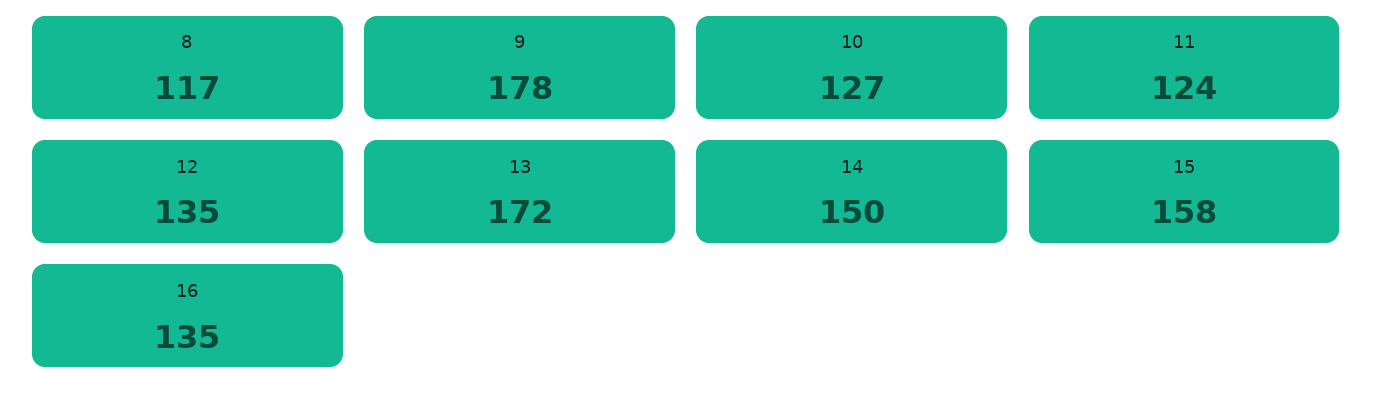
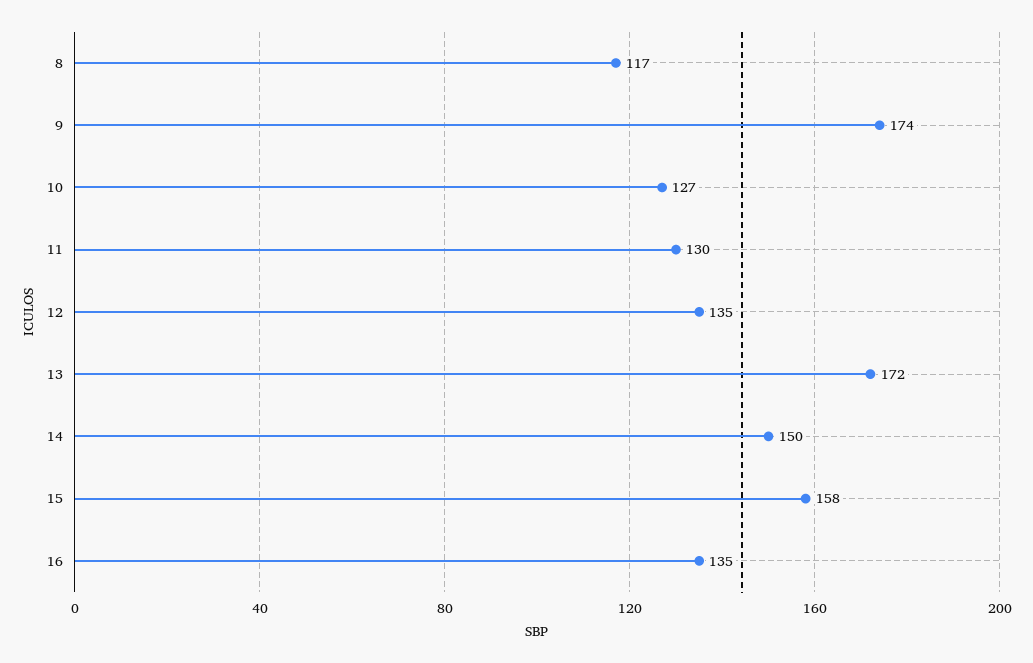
9: 178 -> 174
11: 124 -> 130

